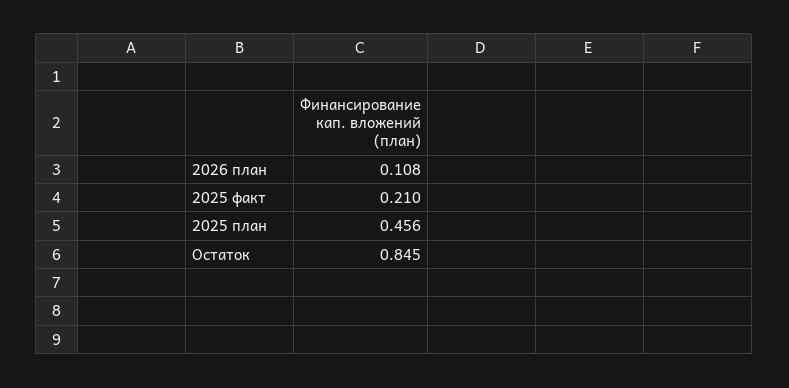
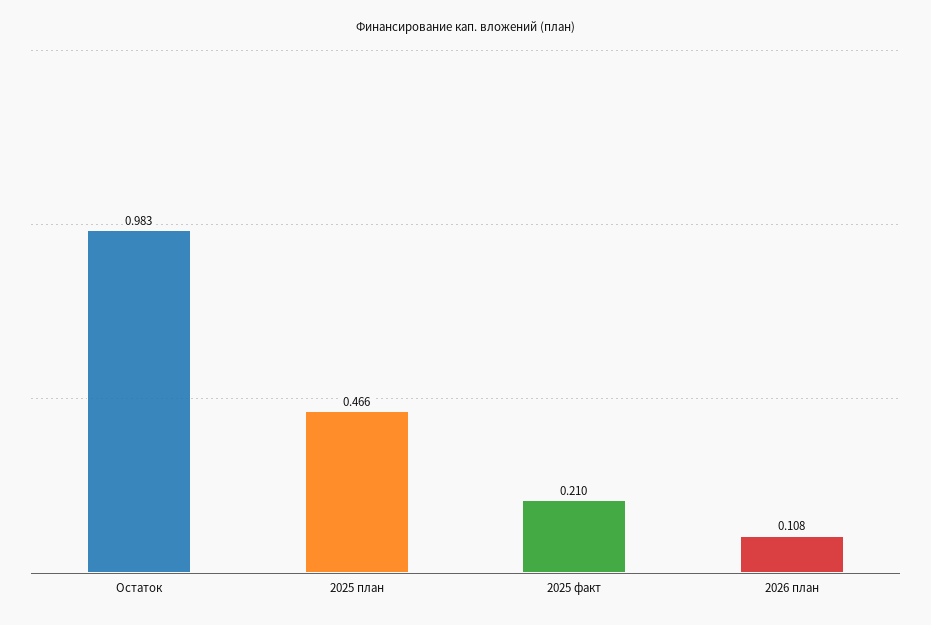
2025 план: 0.456 -> 0.466
Остаток: 0.845 -> 0.983

